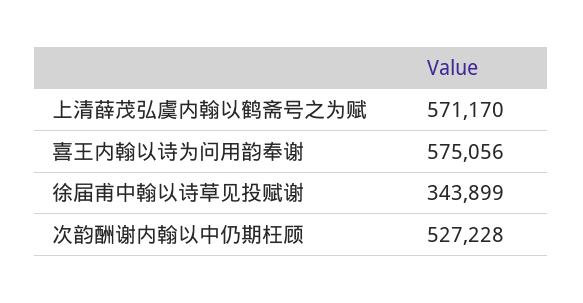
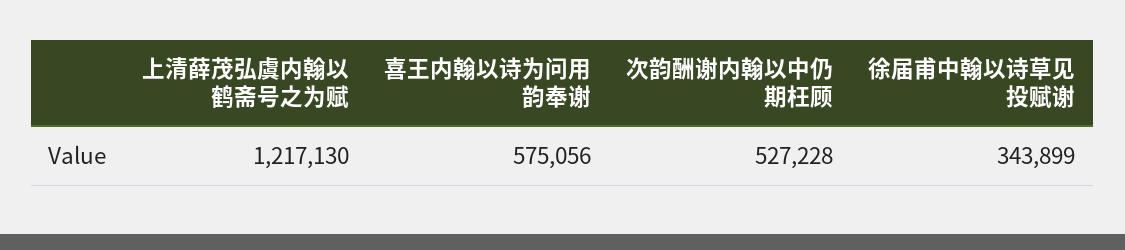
上清薛茂弘虞内翰以鹤斋号之为赋: 571170 -> 1217130

